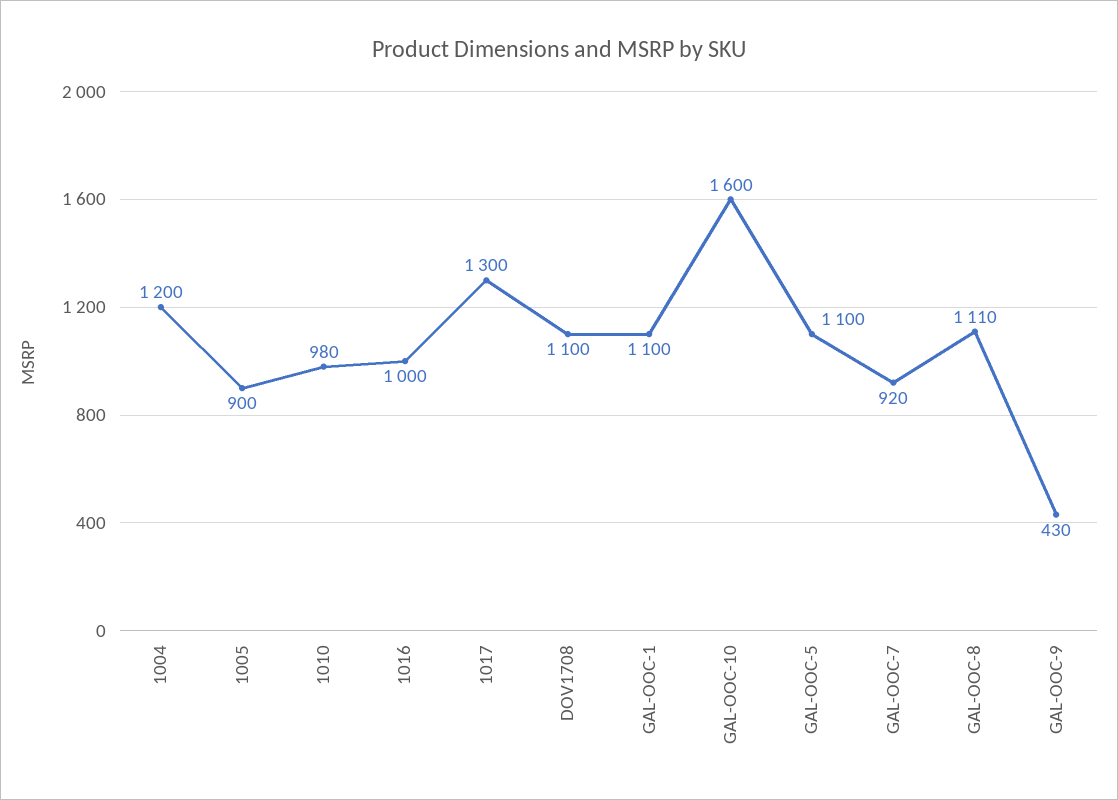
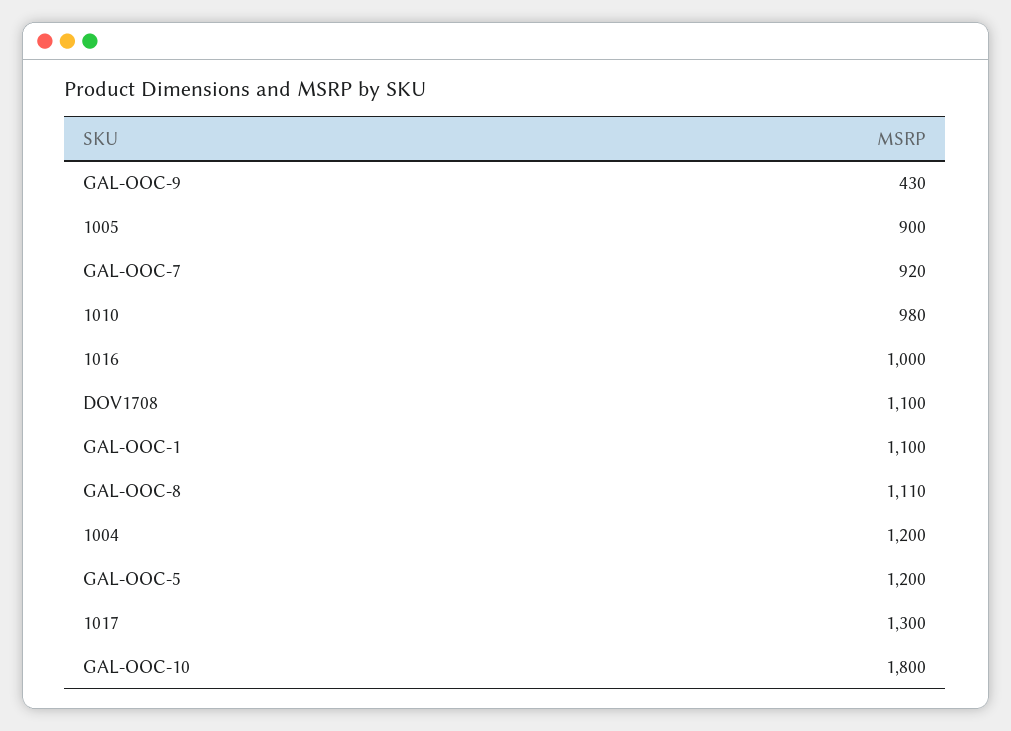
GAL-OOC-10: 1600 -> 1800
GAL-OOC-5: 1100 -> 1200

